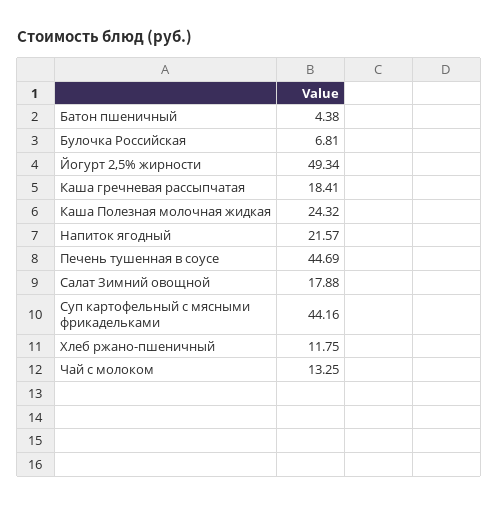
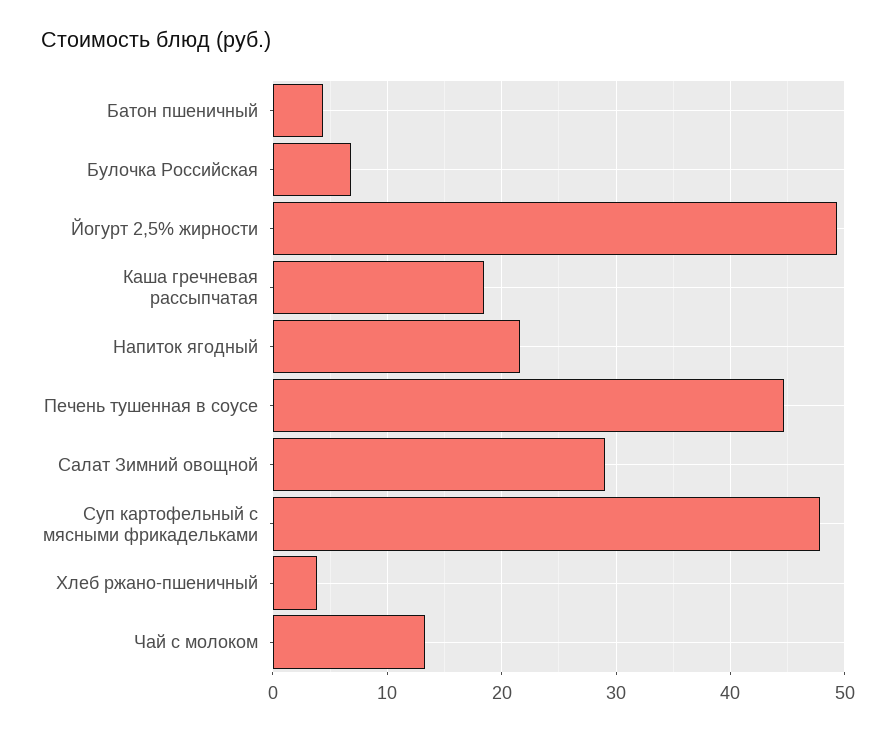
Каша Полезная молочная жидкая: 24.32 -> none
Салат Зимний овощной: 17.88 -> 29
Суп картофельный с мясными фрикадельками: 44.16 -> 48
Хлеб ржано-пшеничный: 11.75 -> 4

